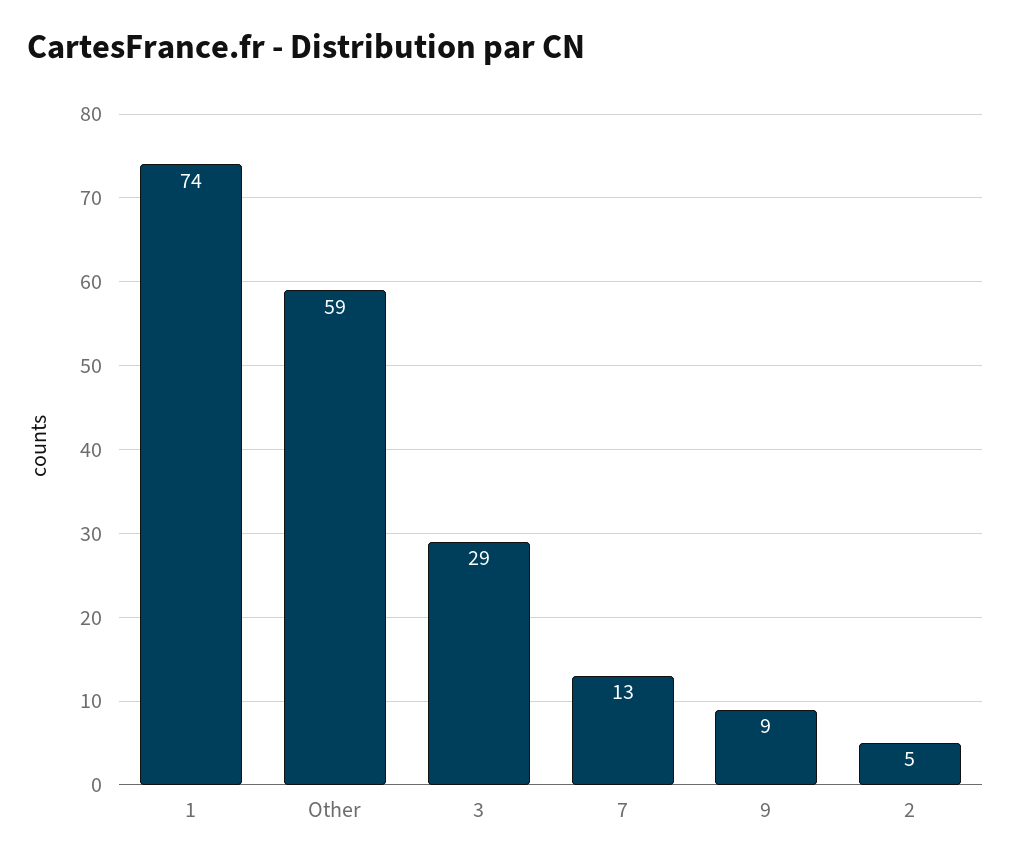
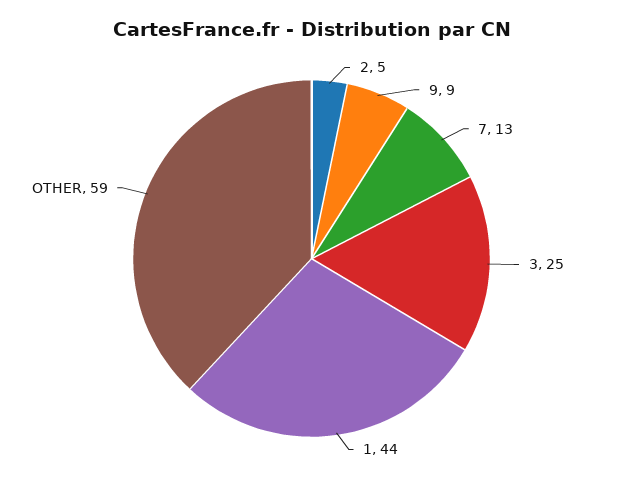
1: 74 -> 44
3: 29 -> 25

